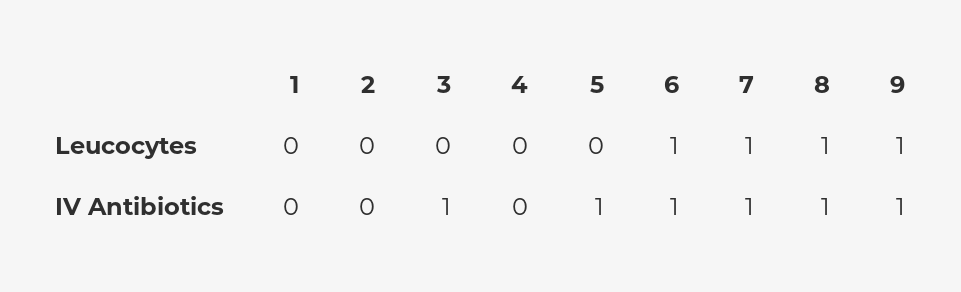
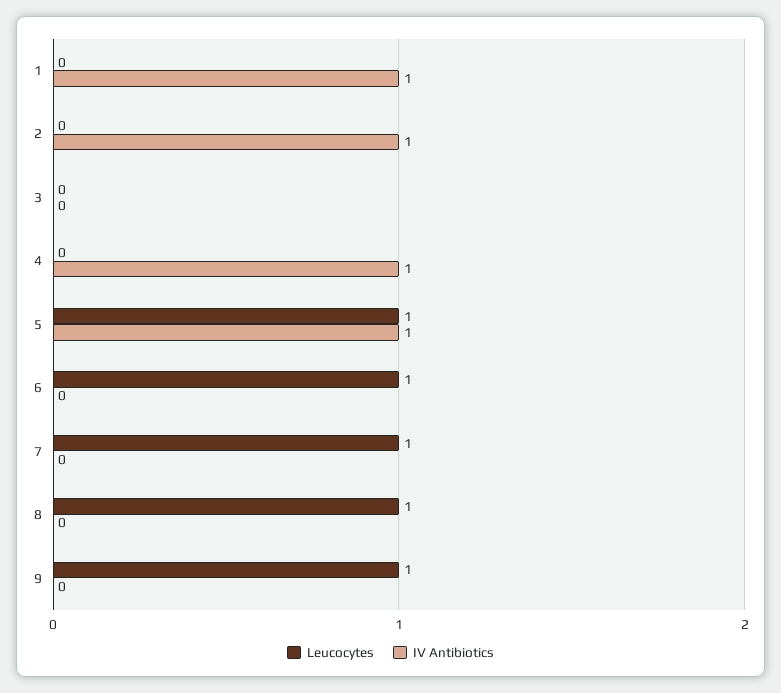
Leucocytes, 5: 0 -> 1
IV Antibiotics, 1: 0 -> 1
IV Antibiotics, 2: 0 -> 1
IV Antibiotics, 3: 1 -> 0
IV Antibiotics, 4: 0 -> 1
IV Antibiotics, 6: 1 -> 0
IV Antibiotics, 7: 1 -> 0
IV Antibiotics, 8: 1 -> 0
IV Antibiotics, 9: 1 -> 0

